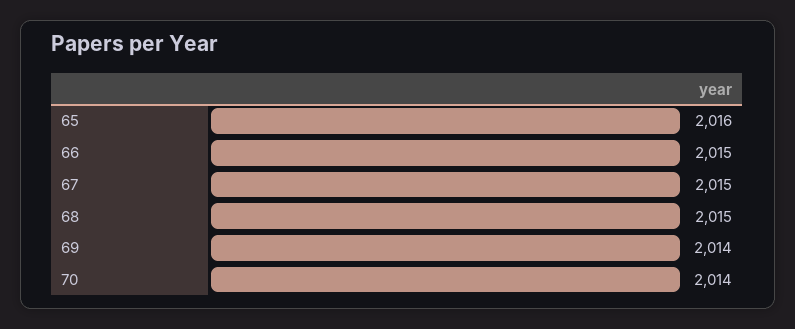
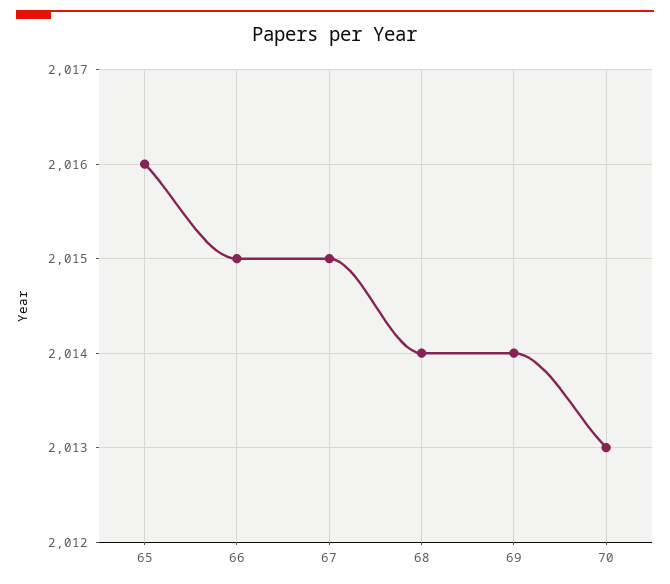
68: 2015 -> 2014
70: 2014 -> 2013

